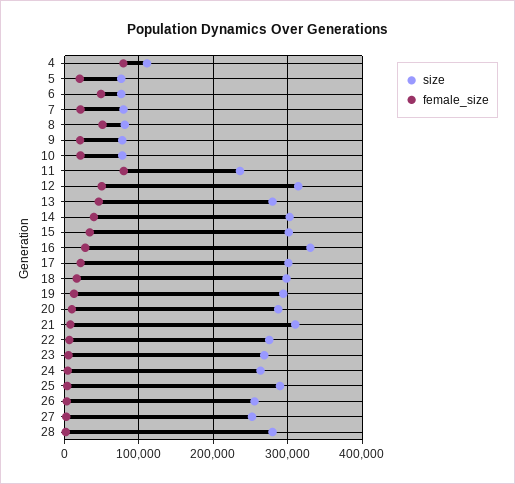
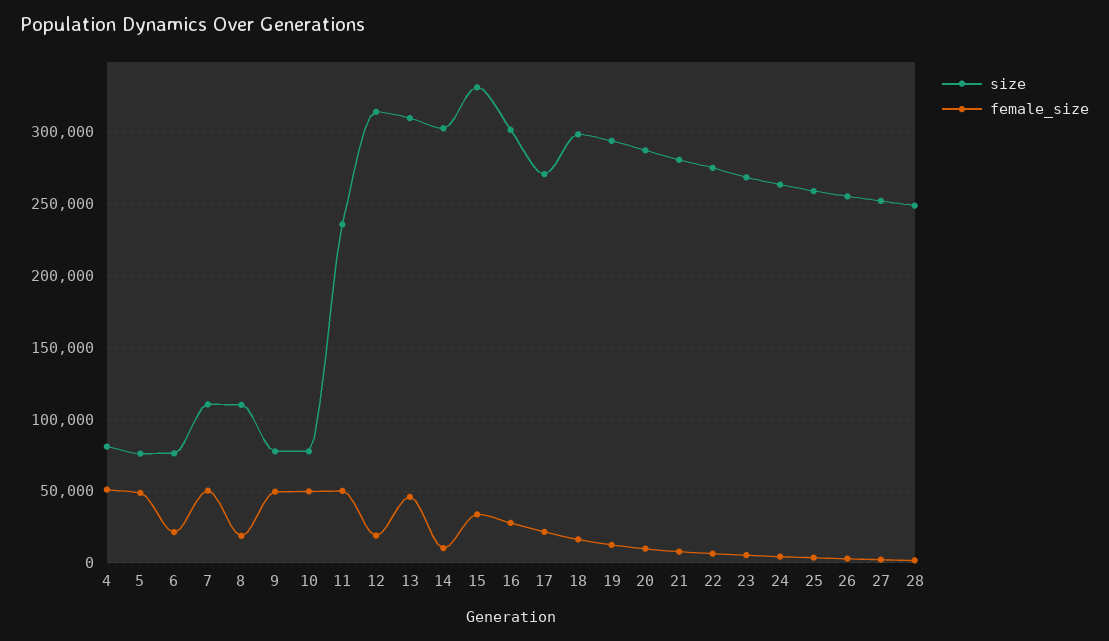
size, 4: 110000 -> 80000
female_size, 4: 80000 -> 50000
female_size, 5: 20000 -> 50000
female_size, 6: 50000 -> 20000
size, 7: 80000 -> 110000
female_size, 7: 20000 -> 50000
size, 8: 80000 -> 110000
female_size, 8: 50000 -> 20000
female_size, 9: 20000 -> 50000
female_size, 10: 20000 -> 50000
female_size, 11: 80000 -> 50000
female_size, 12: 50000 -> 20000
size, 13: 280000 -> 310000
female_size, 14: 40000 -> 10000
size, 15: 300000 -> 330000
size, 16: 330000 -> 300000
size, 17: 300000 -> 270000
size, 21: 310000 -> 280000
size, 25: 290000 -> 260000
size, 28: 280000 -> 250000

